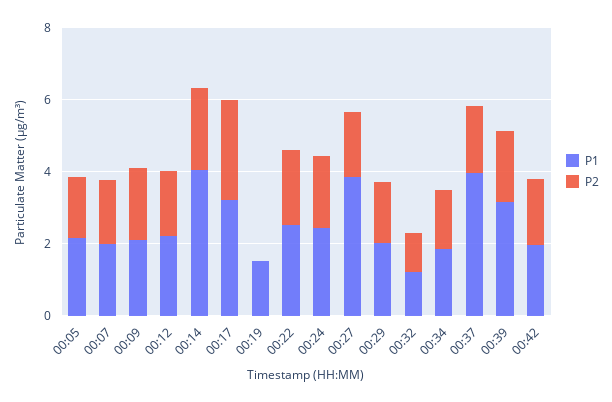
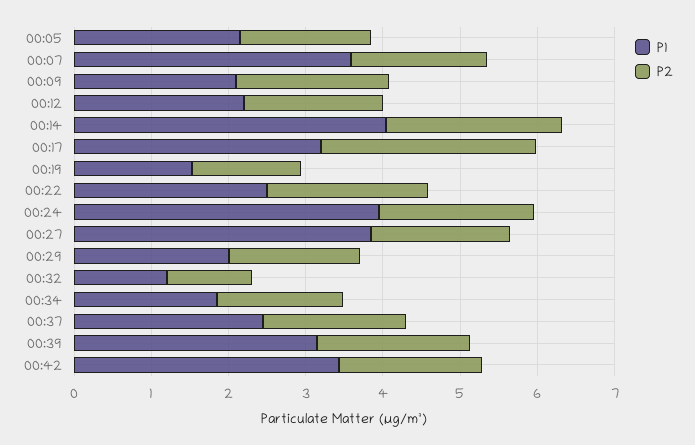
P1, 00:07: 2 -> 3.6
P2, 00:19: 0 -> 1.4
P1, 00:24: 2.5 -> 4
P1, 00:37: 4 -> 2.4
P1, 00:42: 2 -> 3.4

